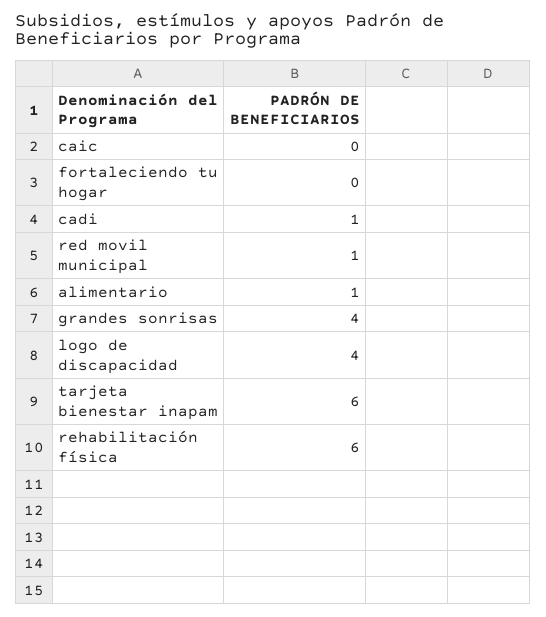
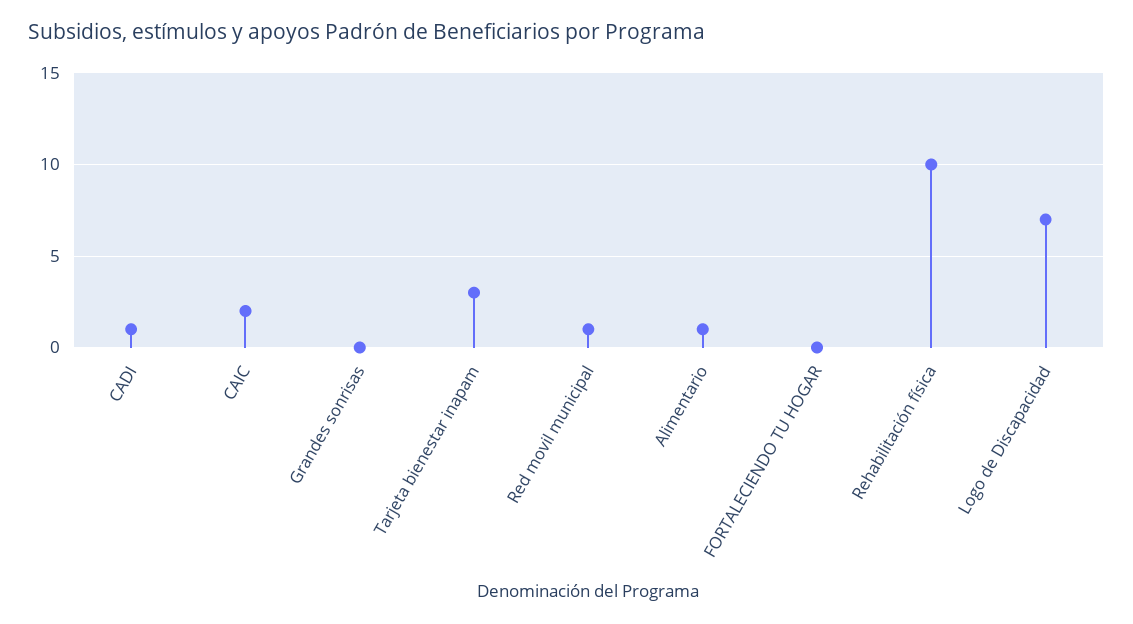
caic: 0 -> 2
grandes sonrisas: 4 -> 0
logo de discapacidad: 4 -> 7
tarjeta bienestar inapam: 6 -> 3
rehabilitación física: 6 -> 10

